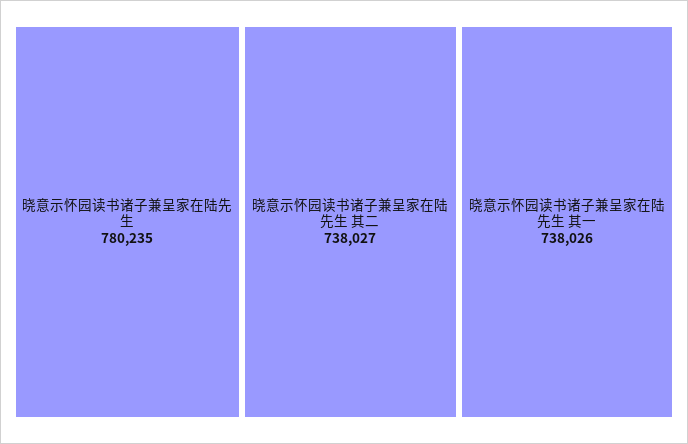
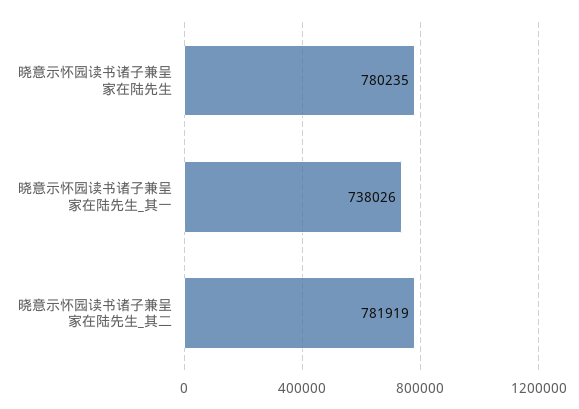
晓意示怀园读书诸子兼呈家在陆先生 其二: 738027 -> 781919

